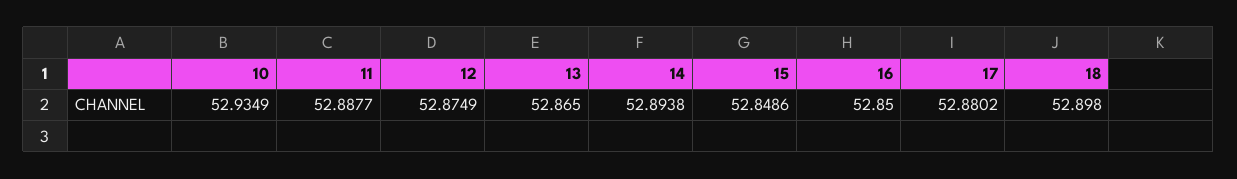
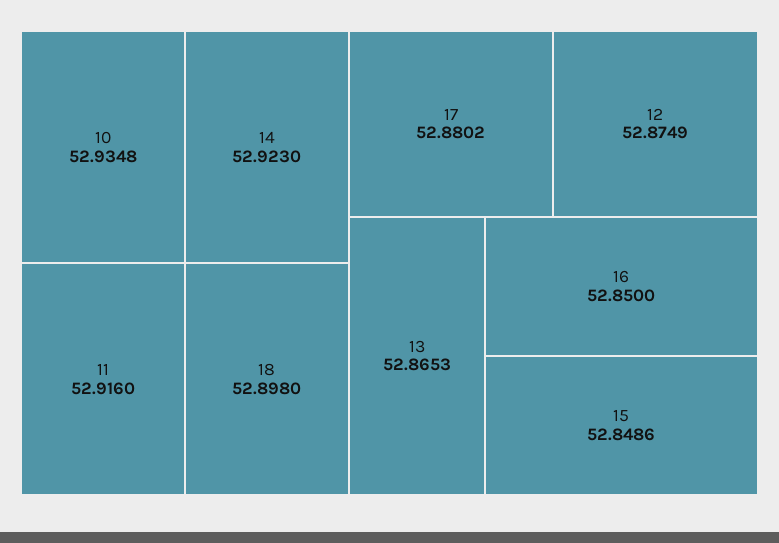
10: 52.9349 -> 52.9348
11: 52.8877 -> 52.916
13: 52.865 -> 52.8653
14: 52.8938 -> 52.923

